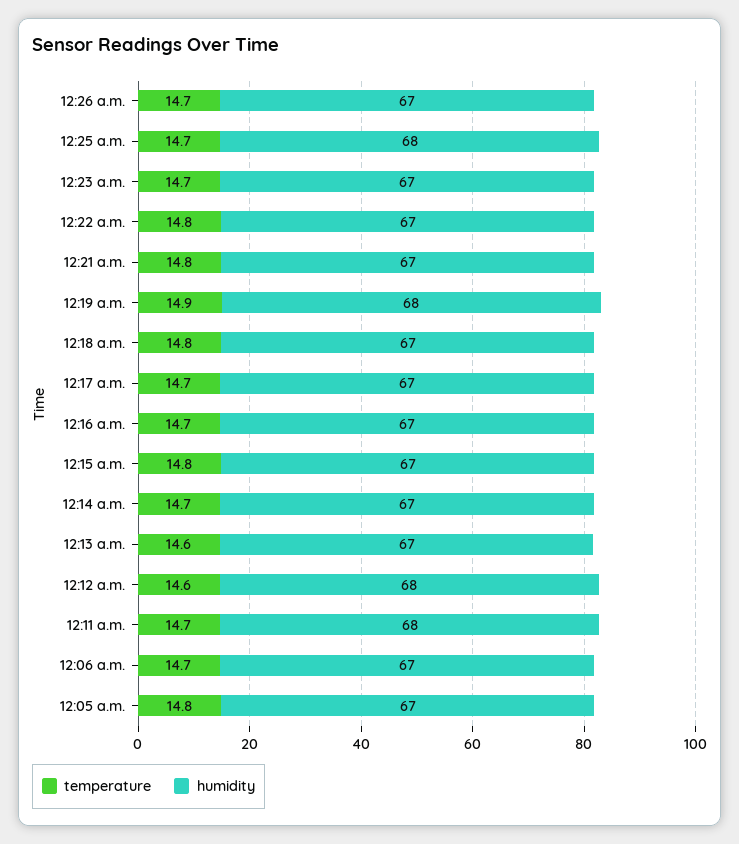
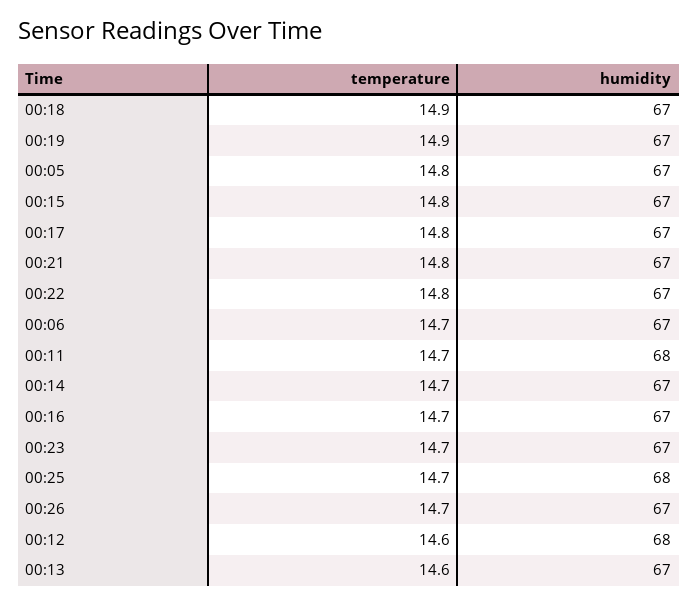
humidity, 12:19 a.m.: 68 -> 67
temperature, 12:18 a.m.: 14.8 -> 14.9
temperature, 12:17 a.m.: 14.7 -> 14.8

